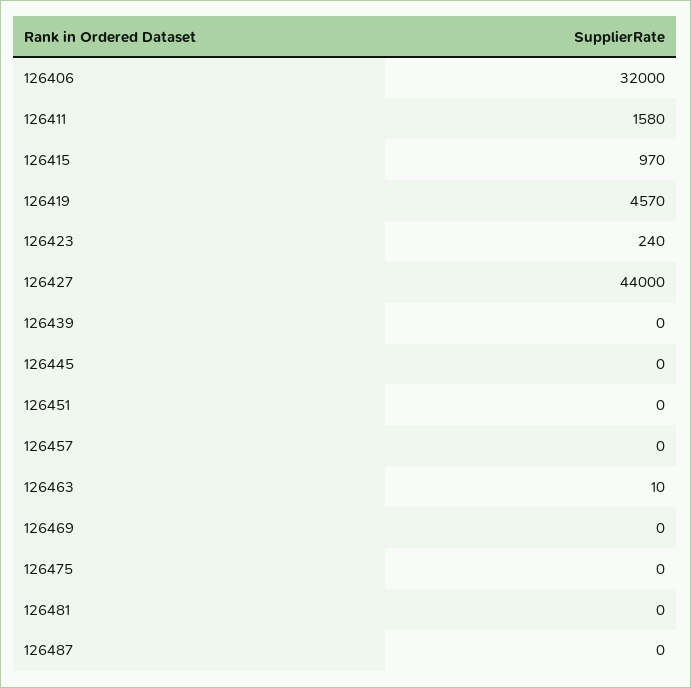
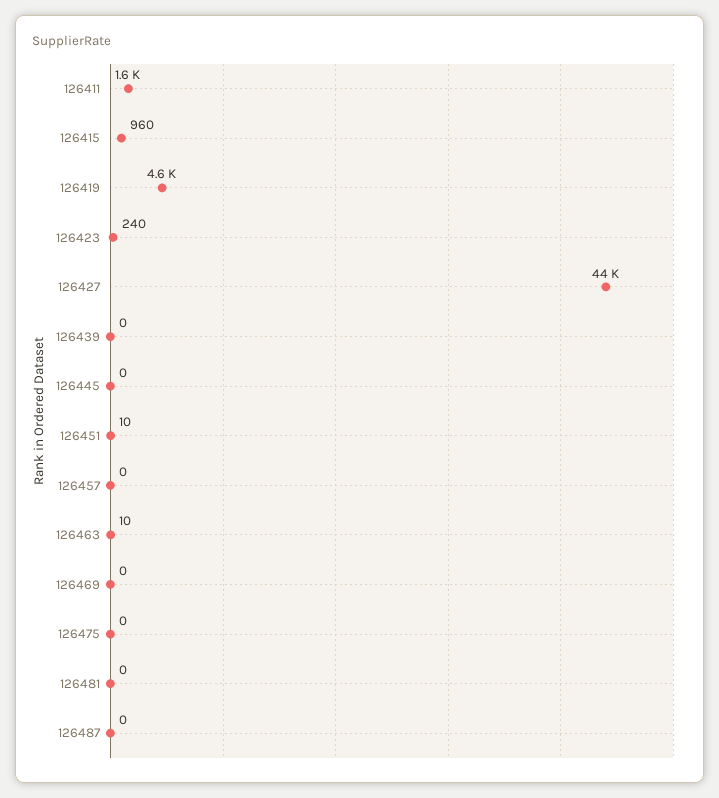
126406: 32000 -> none
126415: 970 -> 960
126451: 0 -> 10

